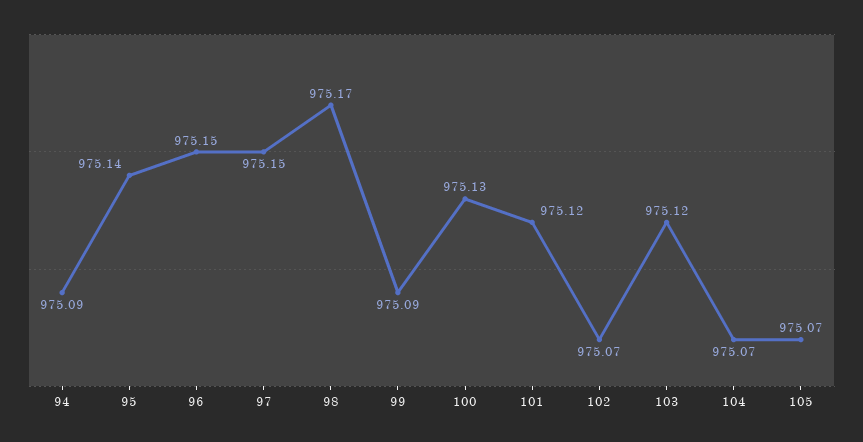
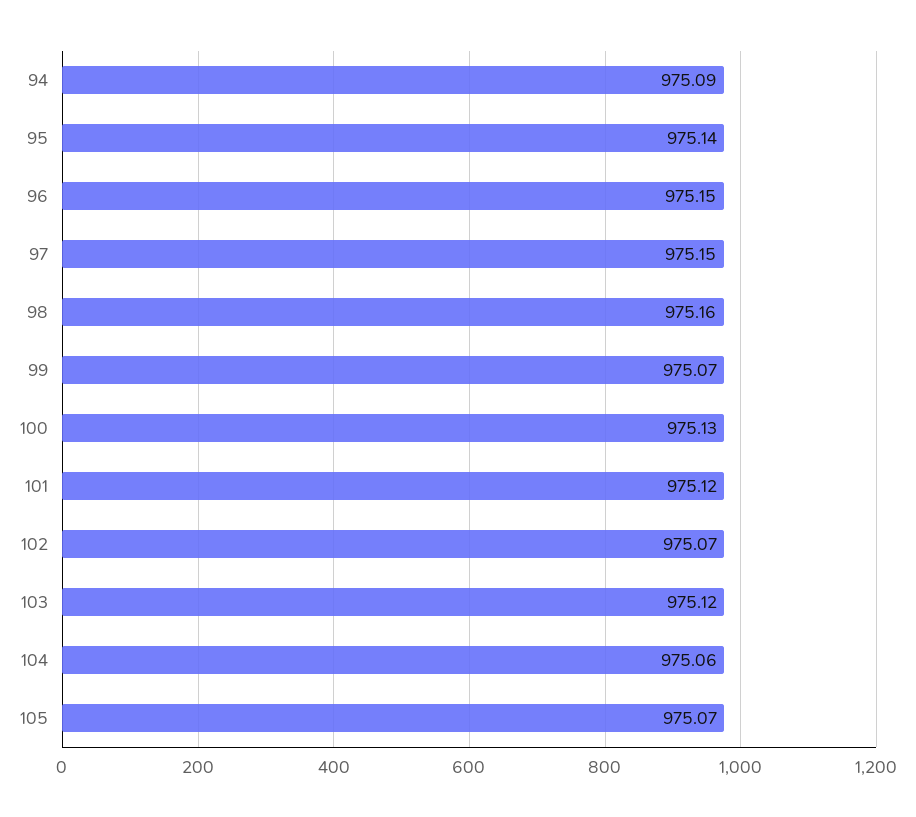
98: 975.17 -> 975.16
99: 975.09 -> 975.07
104: 975.07 -> 975.06

